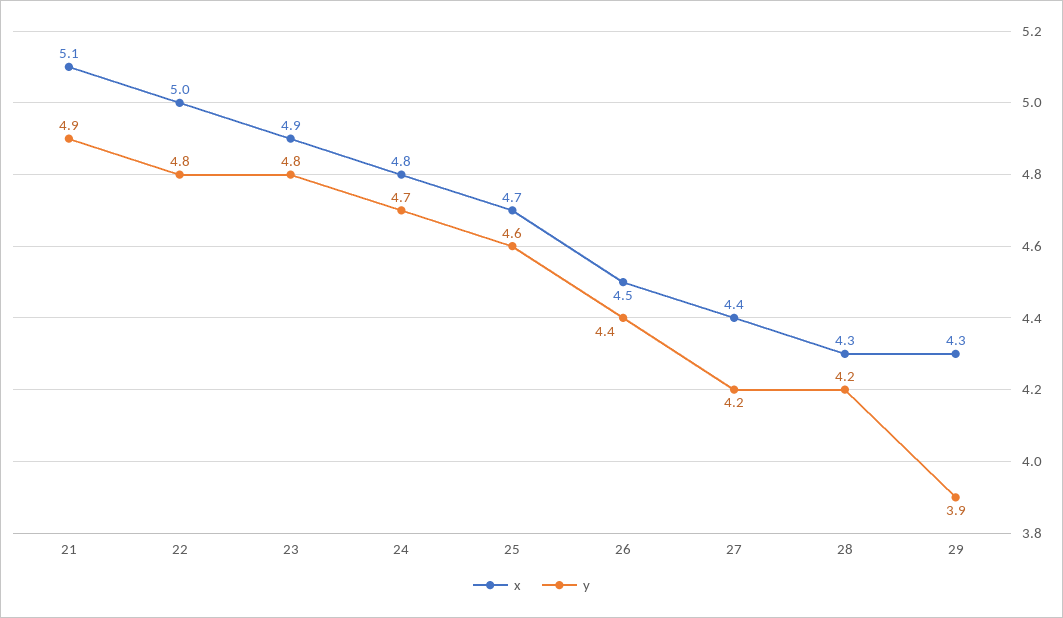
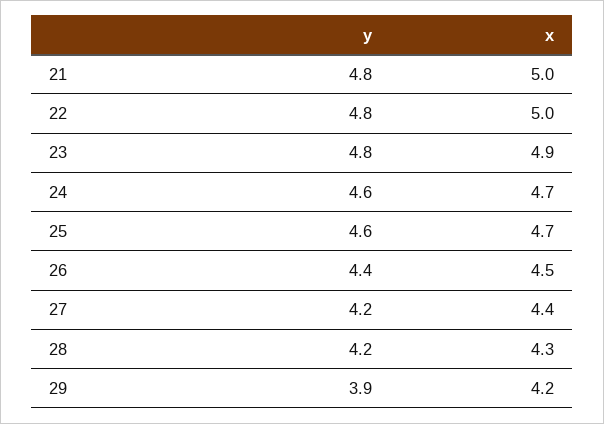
x, 21: 5.1 -> 5
y, 21: 4.9 -> 4.8
x, 24: 4.8 -> 4.7
y, 24: 4.7 -> 4.6
x, 29: 4.3 -> 4.2

